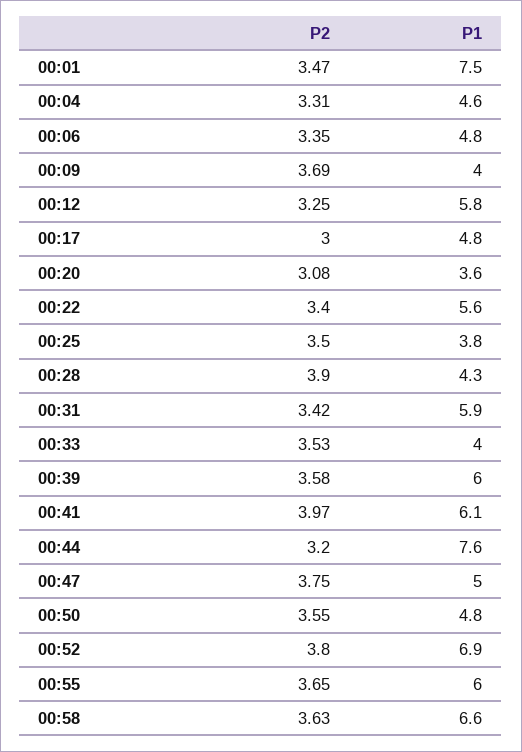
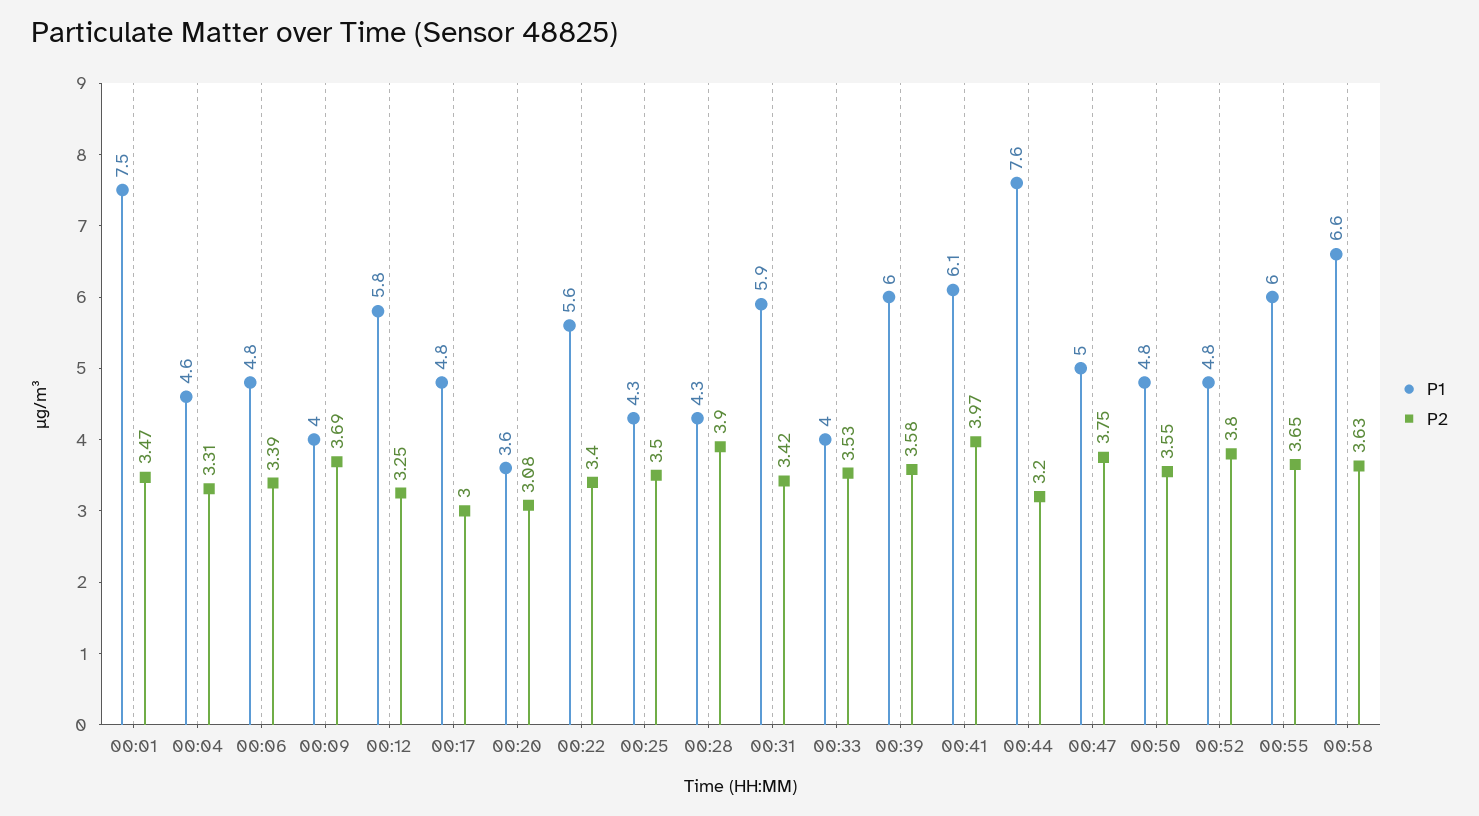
P2, 00:06: 3.35 -> 3.39
P1, 00:25: 3.8 -> 4.3
P1, 00:52: 6.9 -> 4.8

